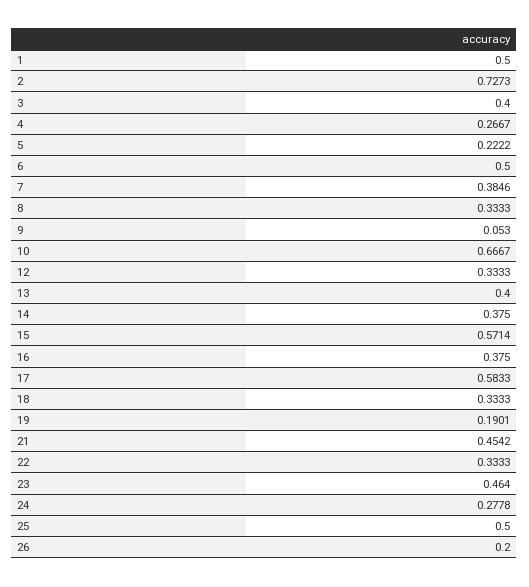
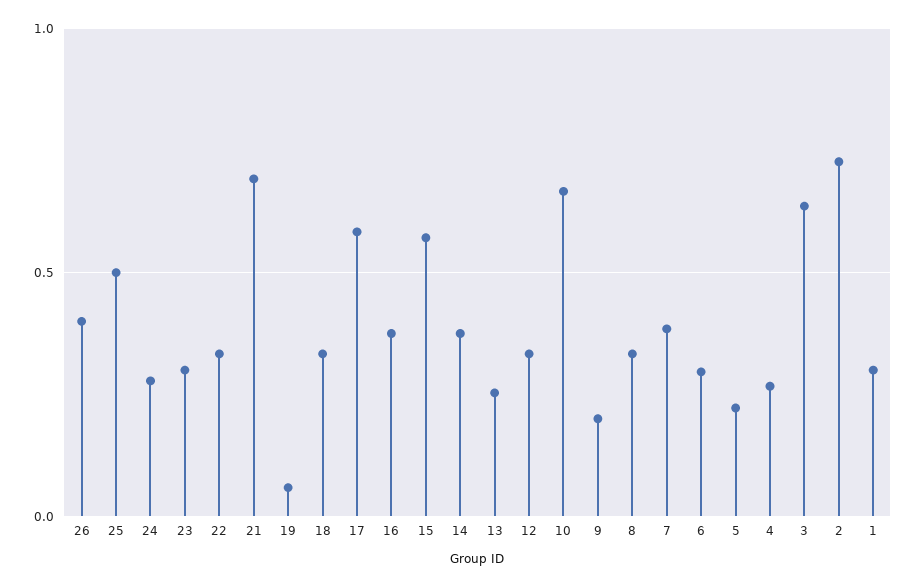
1: 0.5 -> 0.3
3: 0.4 -> 0.65
6: 0.5 -> 0.3
9: 0.053 -> 0.2
13: 0.4 -> 0.25
19: 0.1901 -> 0.05
21: 0.4542 -> 0.7
23: 0.464 -> 0.3
26: 0.2 -> 0.4

